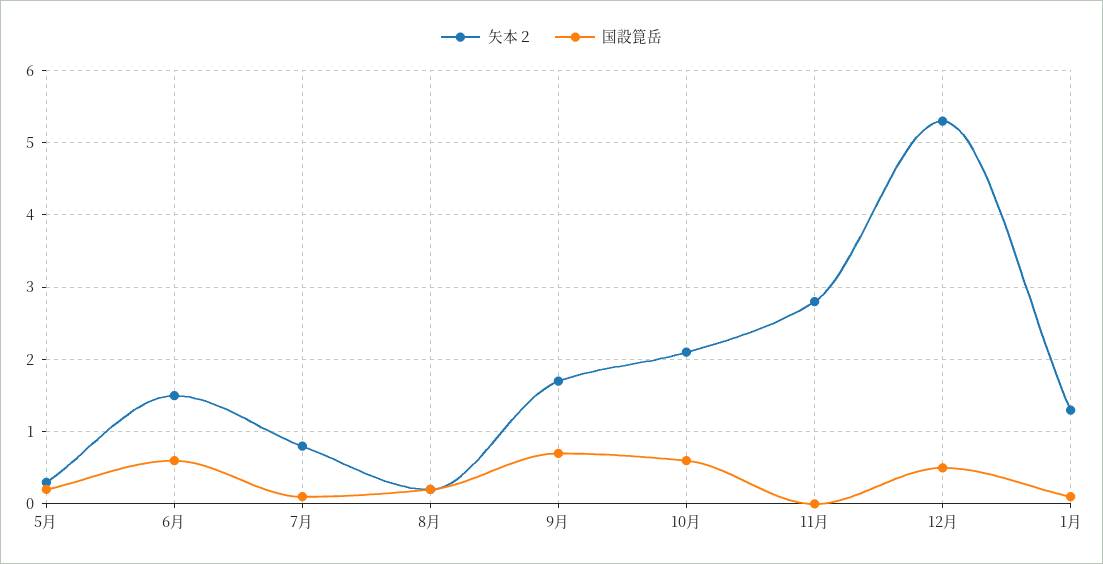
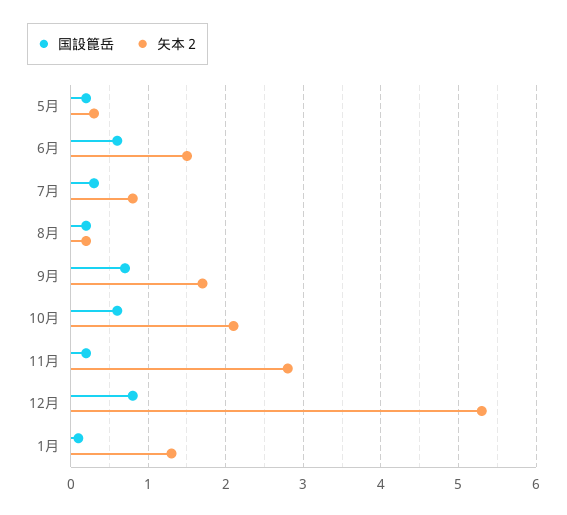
国設箟岳, 7月: 0.1 -> 0.3
国設箟岳, 11月: 0 -> 0.2
国設箟岳, 12月: 0.5 -> 0.8

